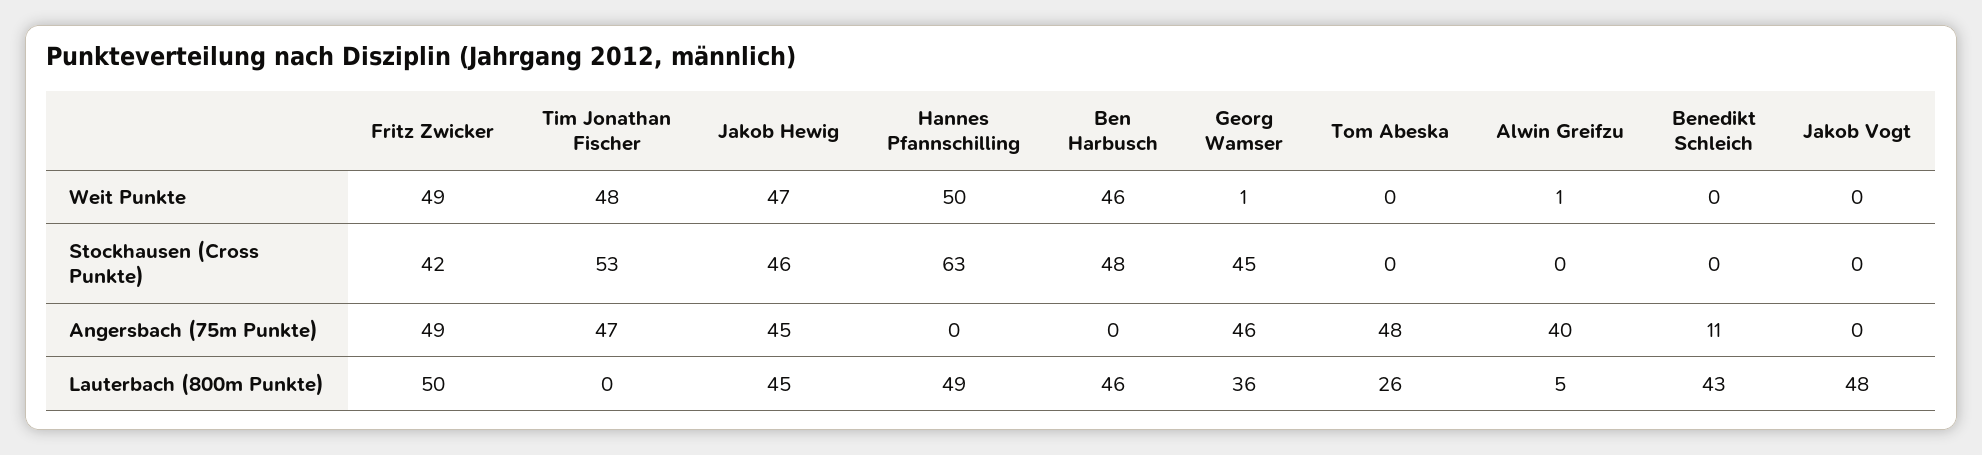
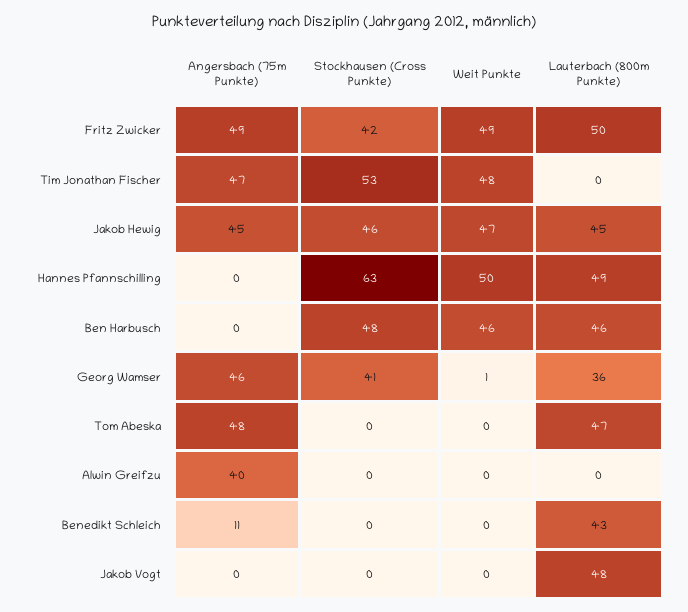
Alwin Greifzu, Weit Punkte: 1 -> 0
Georg Wamser, Stockhausen (Cross Punkte): 45 -> 41
Tom Abeska, Lauterbach (800m Punkte): 26 -> 47
Alwin Greifzu, Lauterbach (800m Punkte): 5 -> 0

